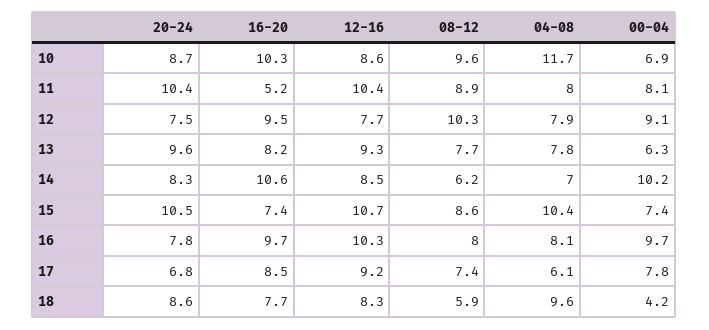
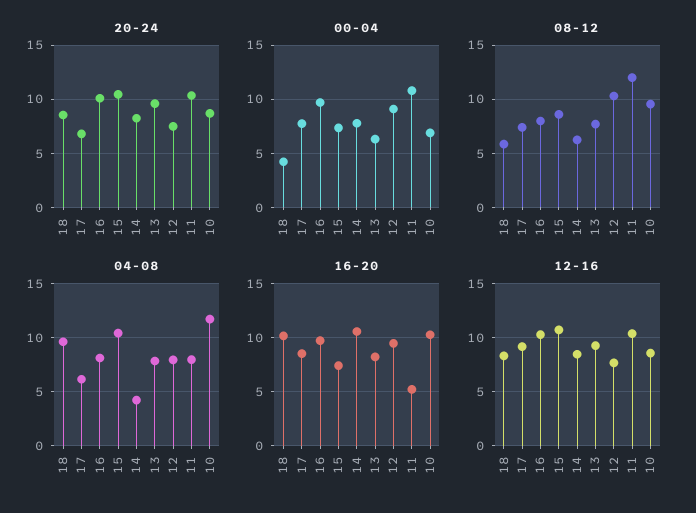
08-12, 11: 8.9 -> 12
00-04, 11: 8.1 -> 11
04-08, 14: 7 -> 4
00-04, 14: 10.2 -> 8
20-24, 16: 7.8 -> 10
16-20, 18: 7.7 -> 10

